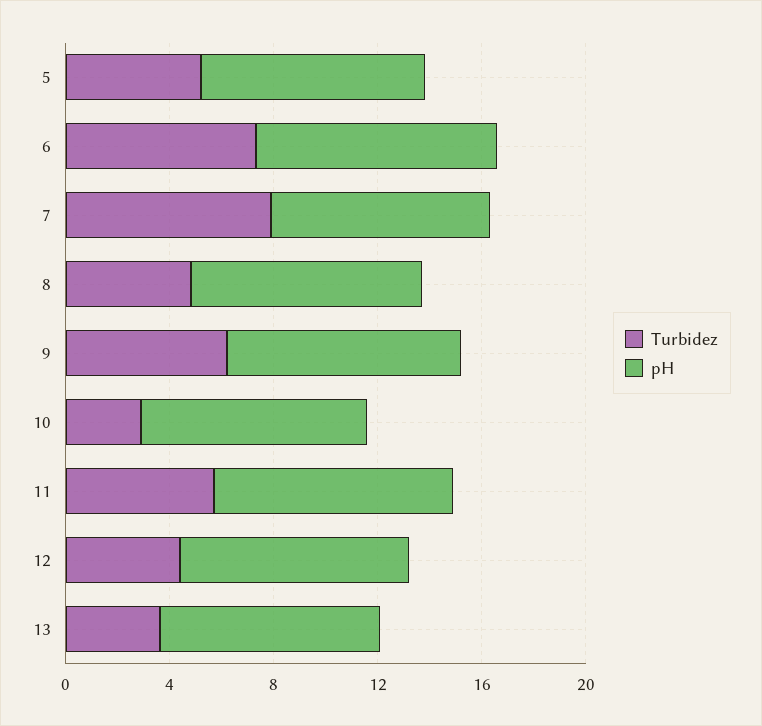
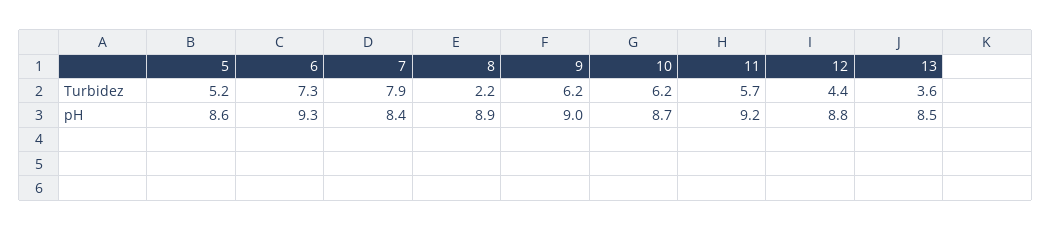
Turbidez, 8: 5 -> 2.2
Turbidez, 10: 3 -> 6.2

